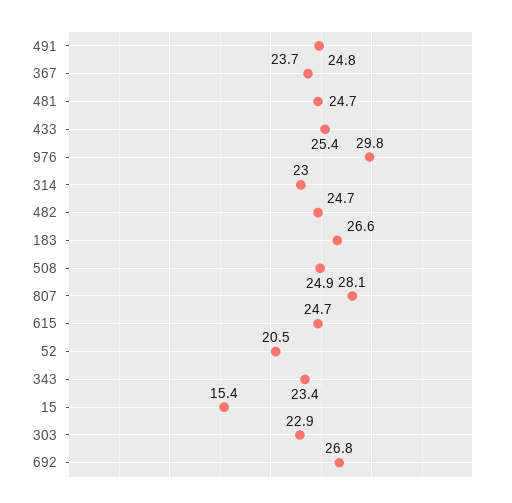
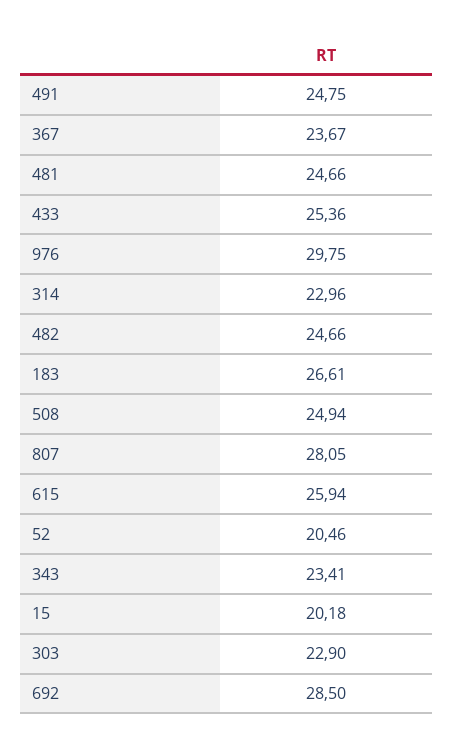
615: 24.7 -> 25.94
15: 15.4 -> 20.18
692: 26.8 -> 28.5

